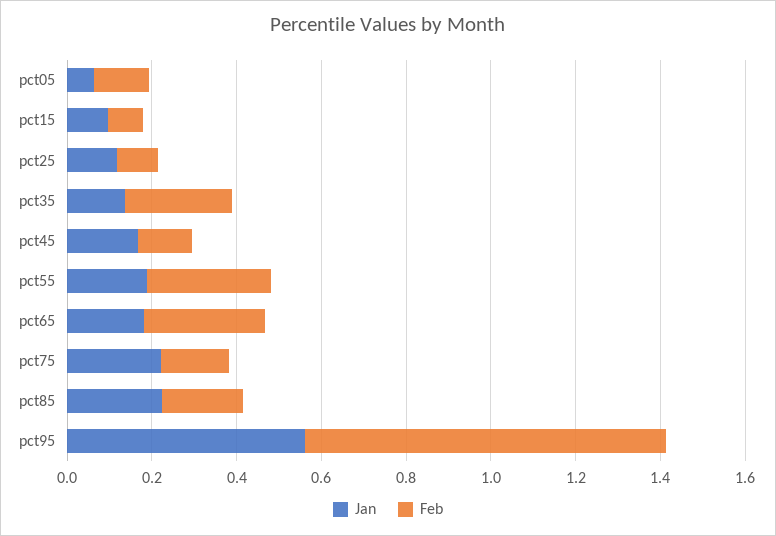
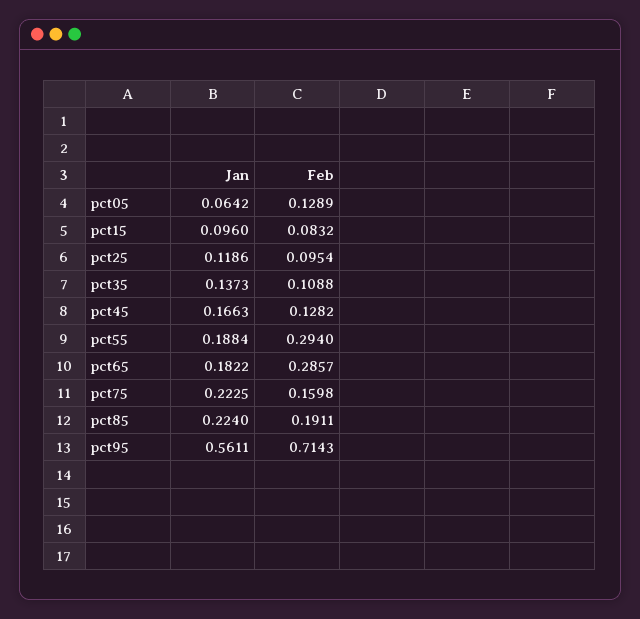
Feb, pct35: 0.25 -> 0.1088
Feb, pct95: 0.85 -> 0.7143

